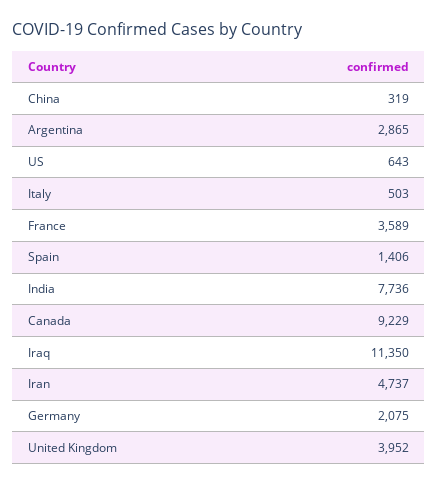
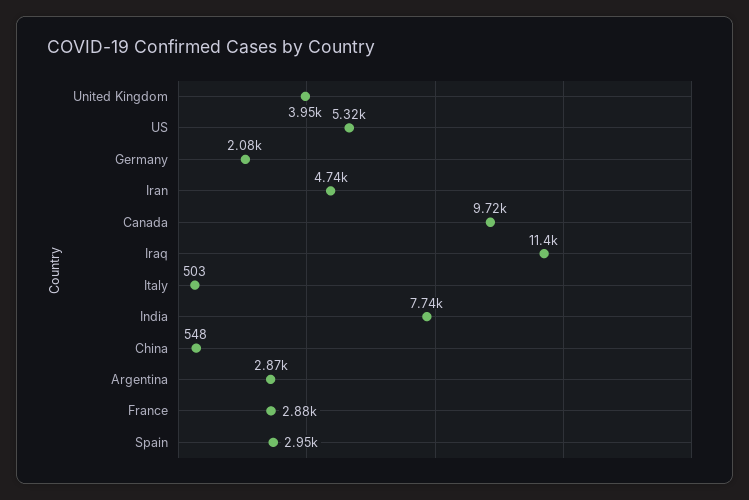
China: 319 -> 548
US: 643 -> 5320
France: 3589 -> 2880
Spain: 1406 -> 2950
Canada: 9229 -> 9720

